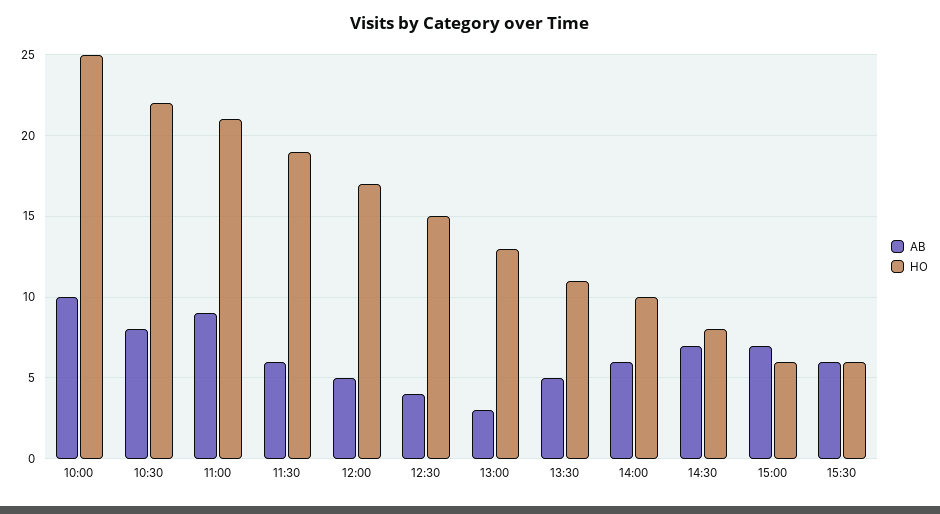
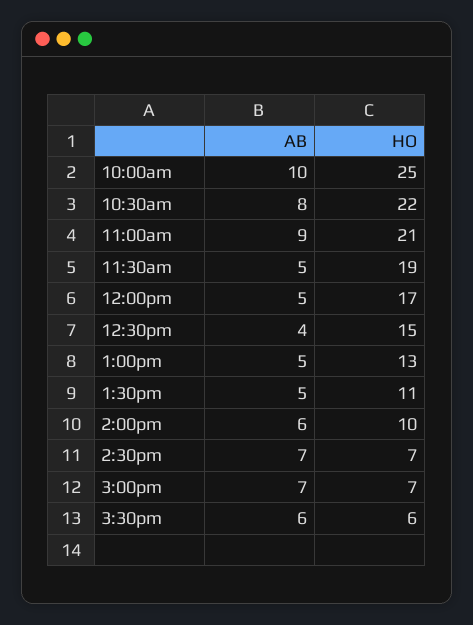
AB, 11:30: 6 -> 5
AB, 13:00: 3 -> 5
HO, 14:30: 8 -> 7
HO, 15:00: 6 -> 7

